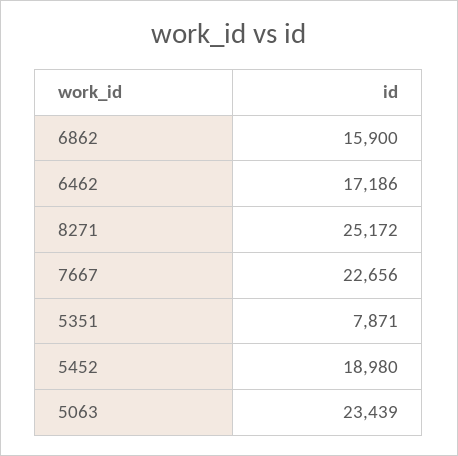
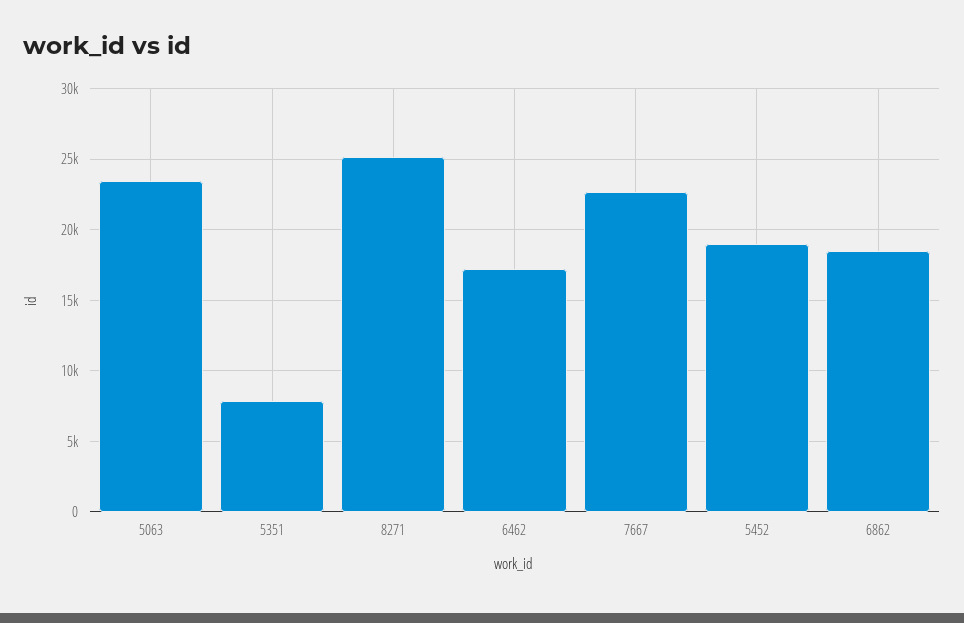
6862: 15900 -> 18500

